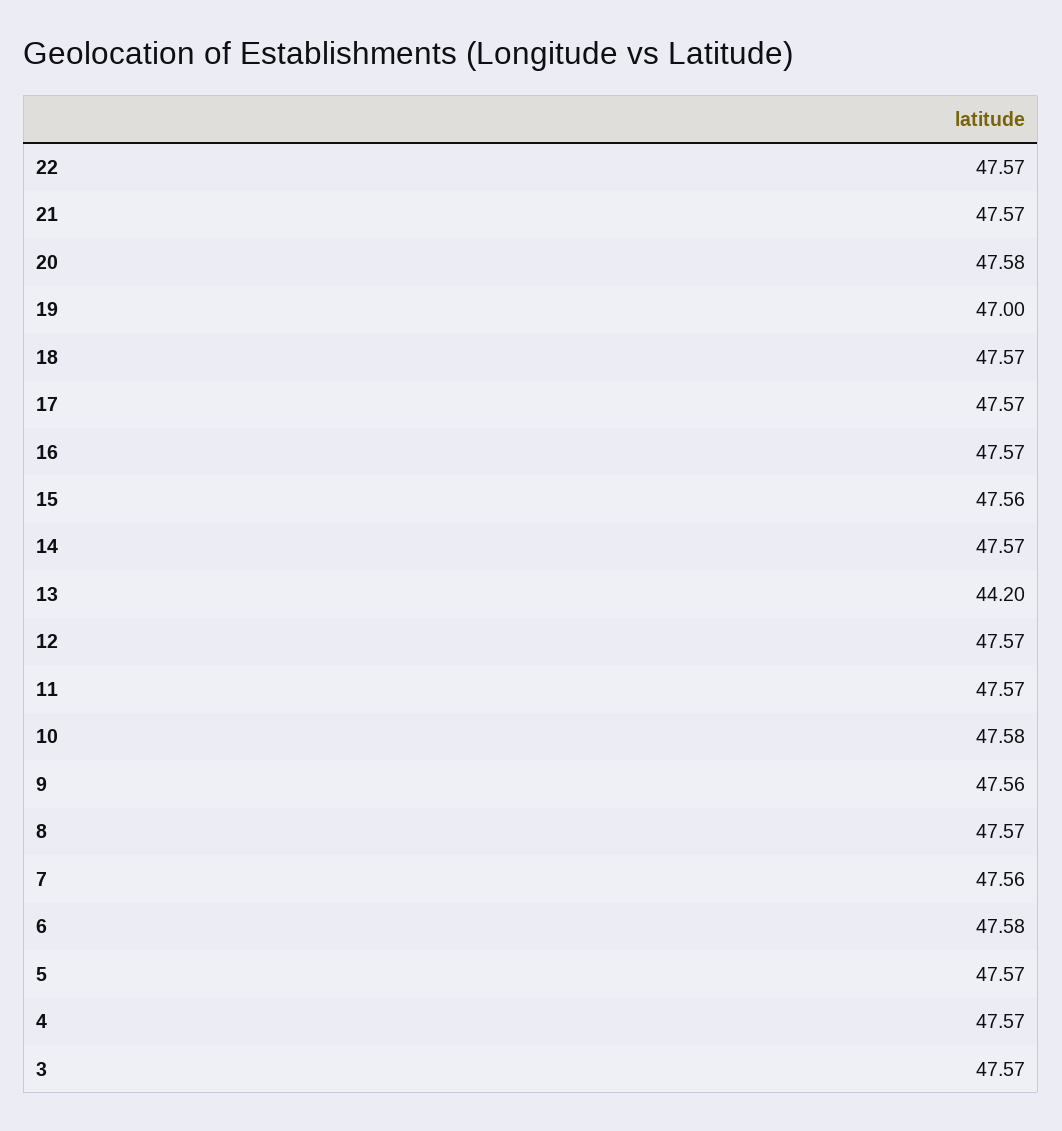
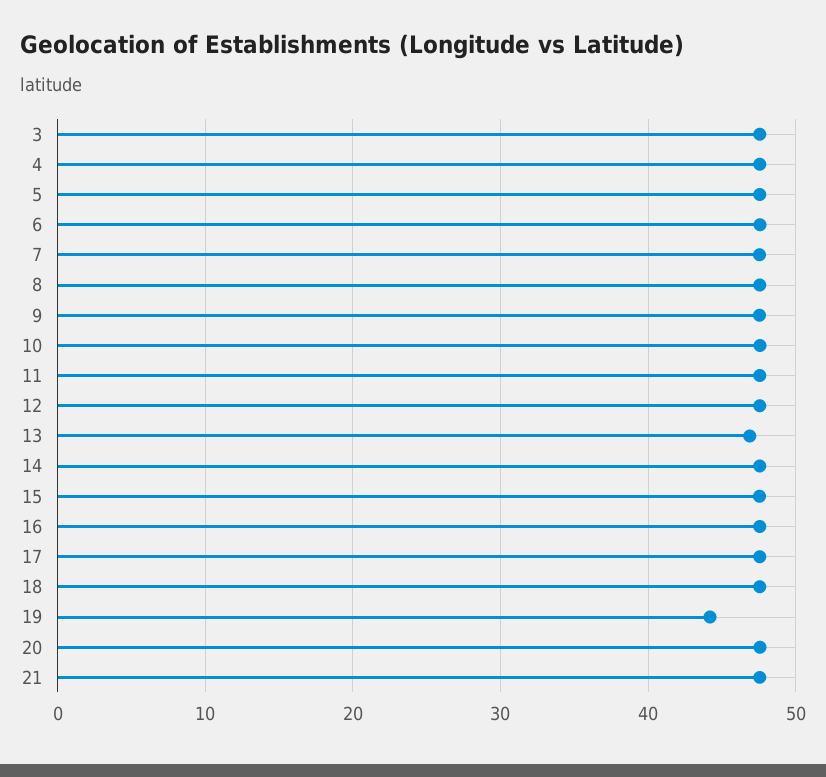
22: 47.57 -> none
19: 47 -> 44
13: 44.2 -> 47

